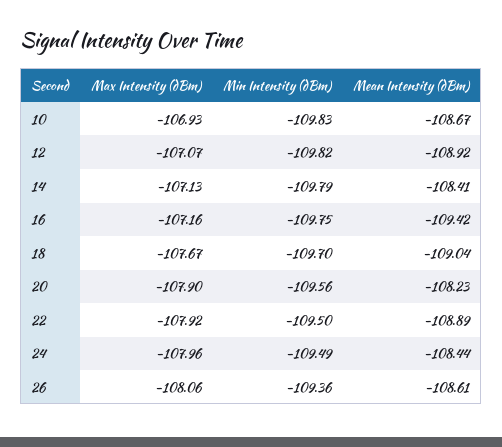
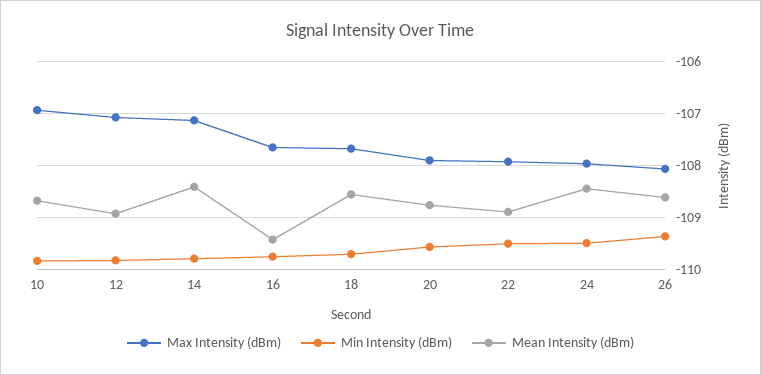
Max Intensity (dBm), 16: -107.16 -> -107.6
Mean Intensity (dBm), 18: -109.04 -> -108.6
Mean Intensity (dBm), 20: -108.23 -> -108.8

